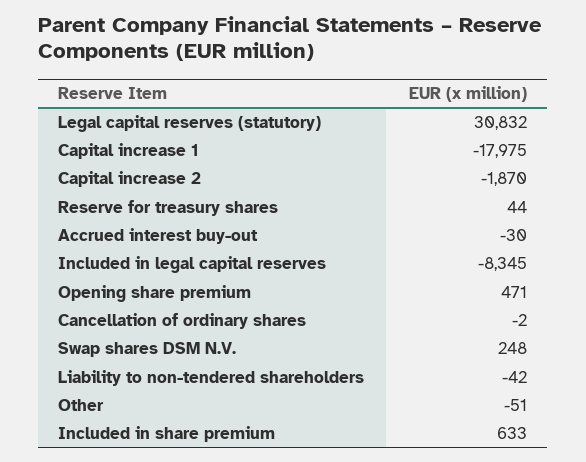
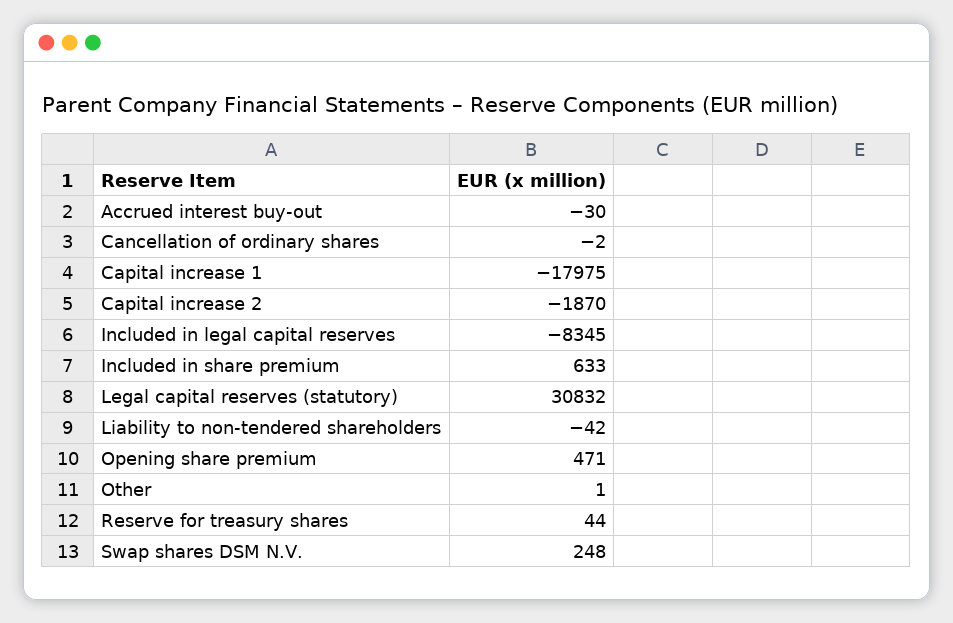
Other: -51 -> 1

